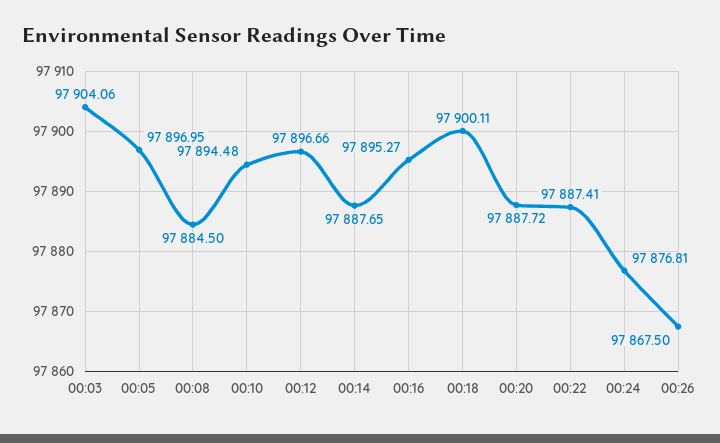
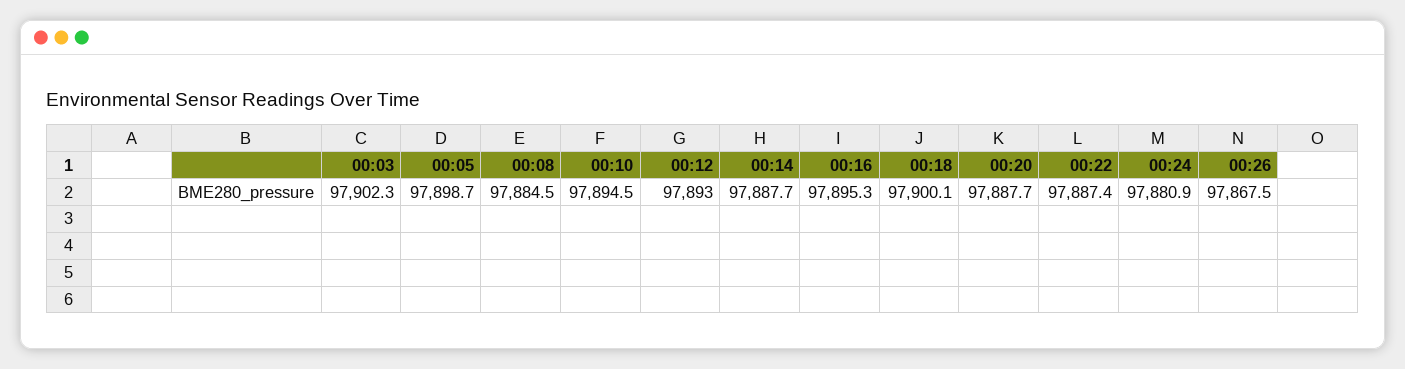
00:03: 97904.06 -> 97902.3
00:05: 97896.95 -> 97898.7
00:12: 97896.66 -> 97893
00:24: 97876.81 -> 97880.9

